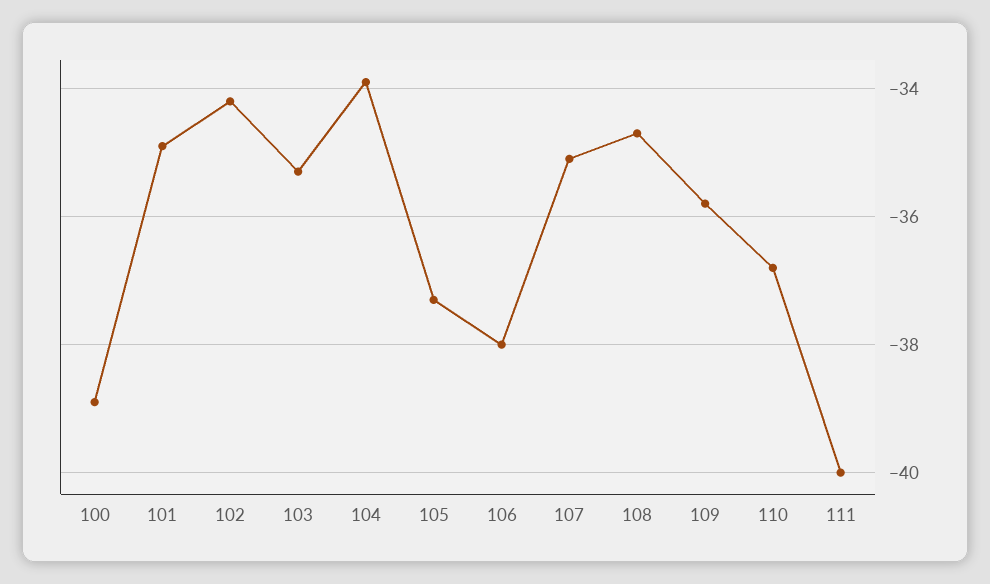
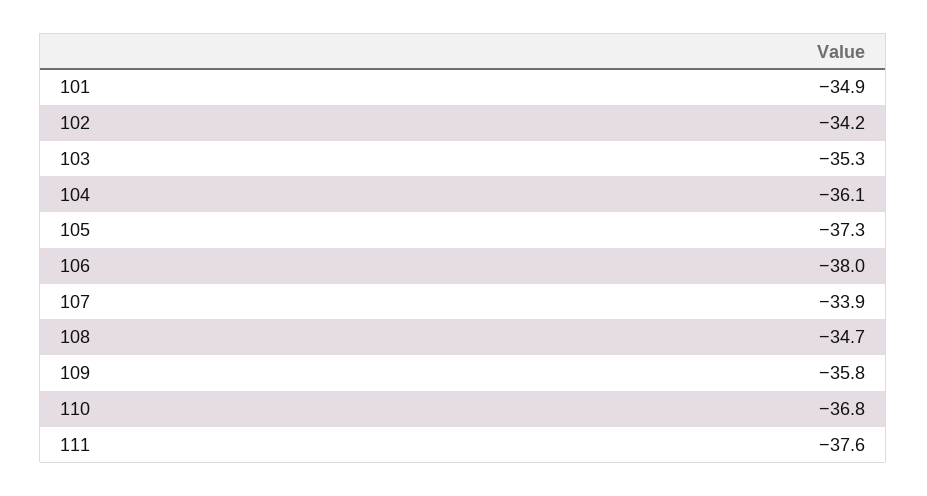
100: -39 -> none
104: -34 -> -36.1
107: -35 -> -33.9
111: -40 -> -37.6

